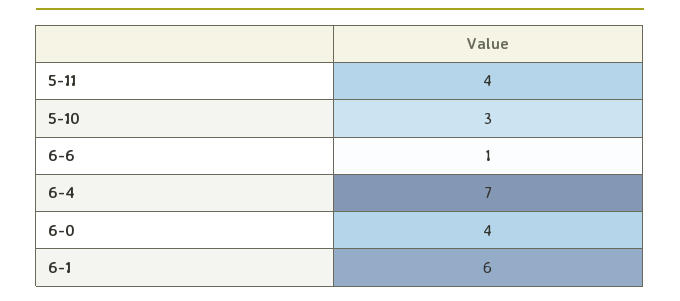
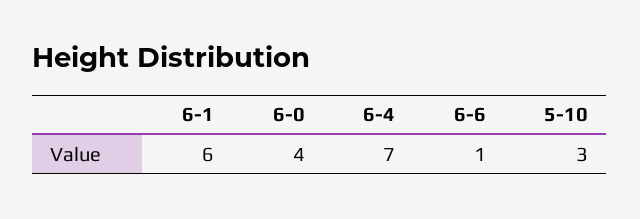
5-11: 4 -> none

